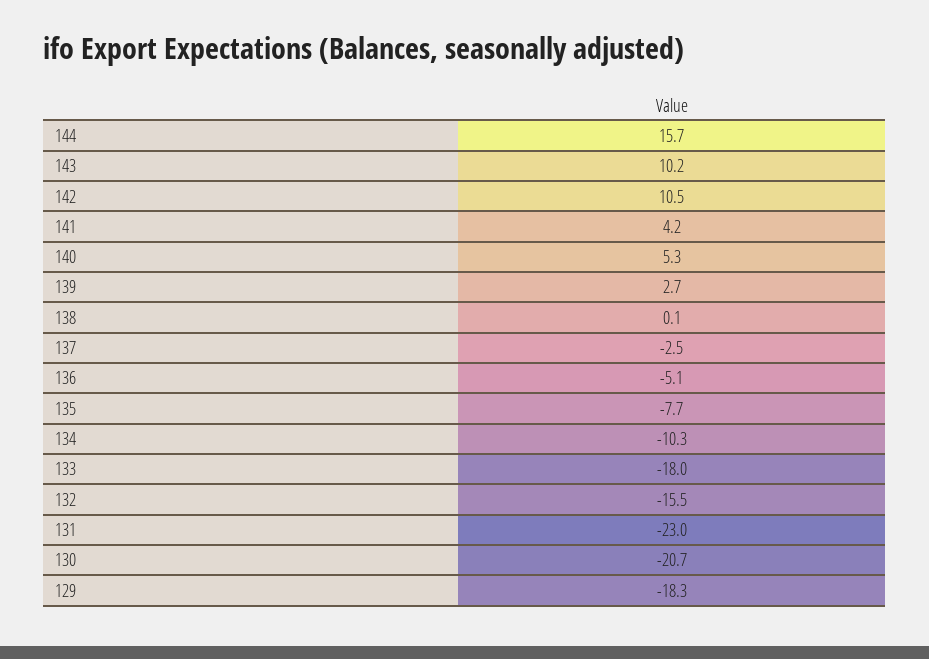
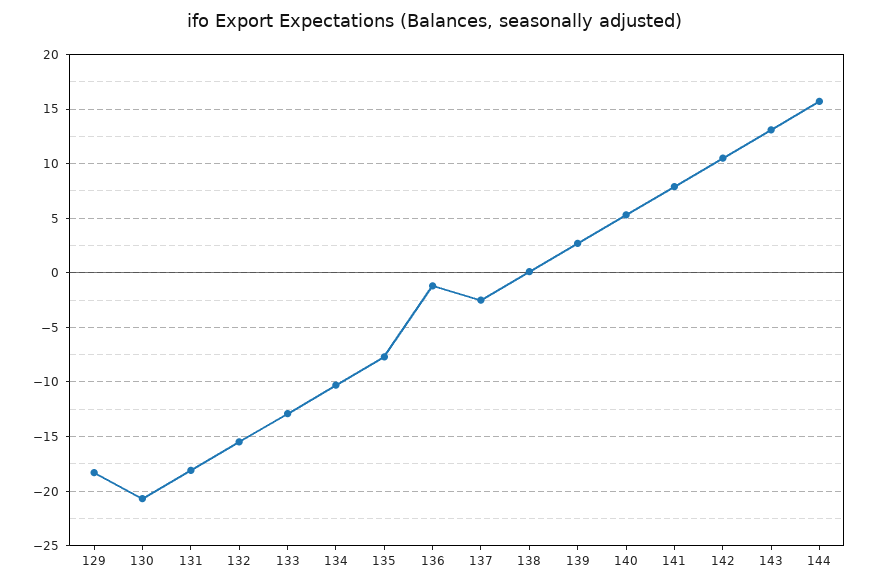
143: 10.2 -> 13
141: 4.2 -> 8
136: -5.1 -> -1
133: -18 -> -13
131: -23 -> -18

